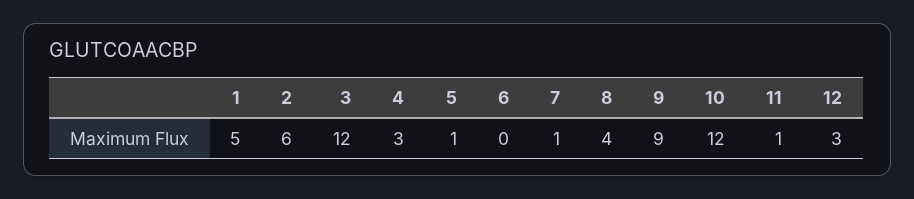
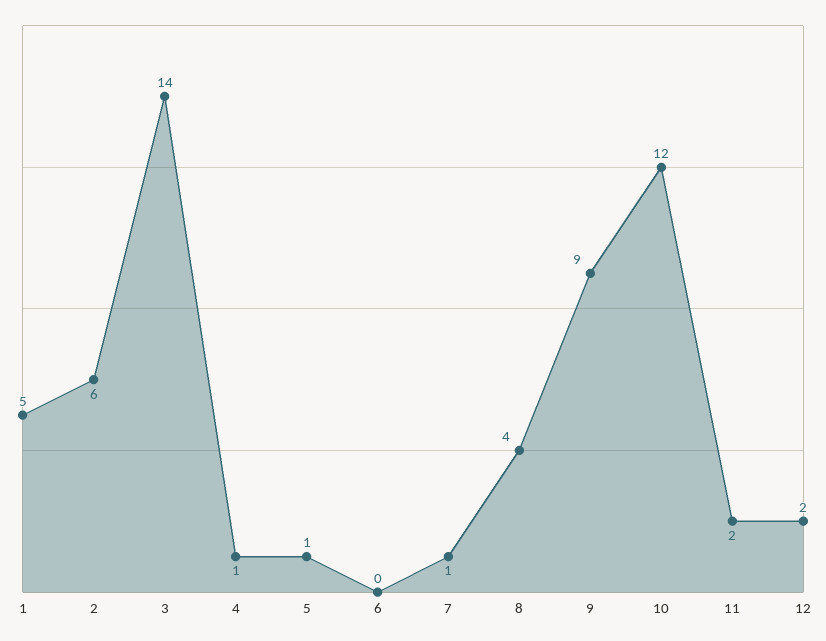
3: 12 -> 14
4: 3 -> 1
11: 1 -> 2
12: 3 -> 2

